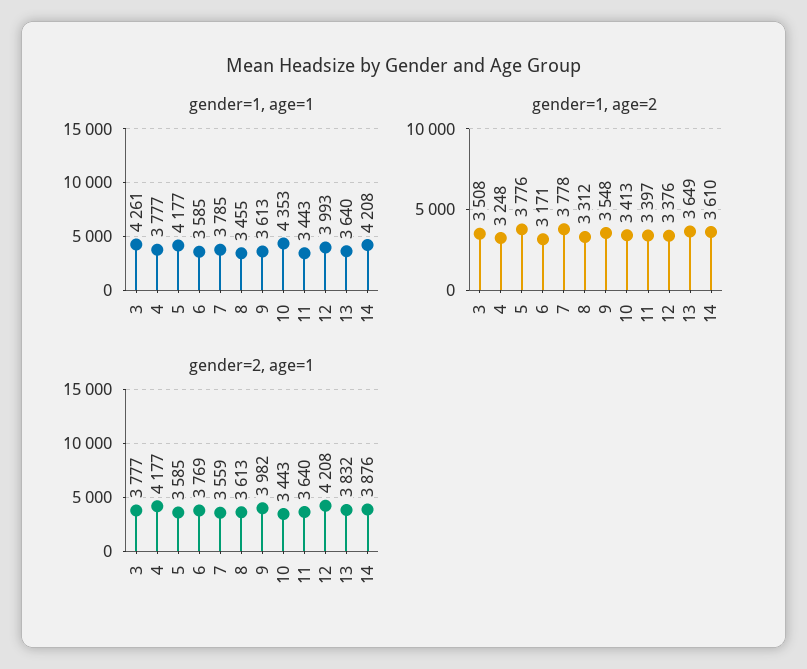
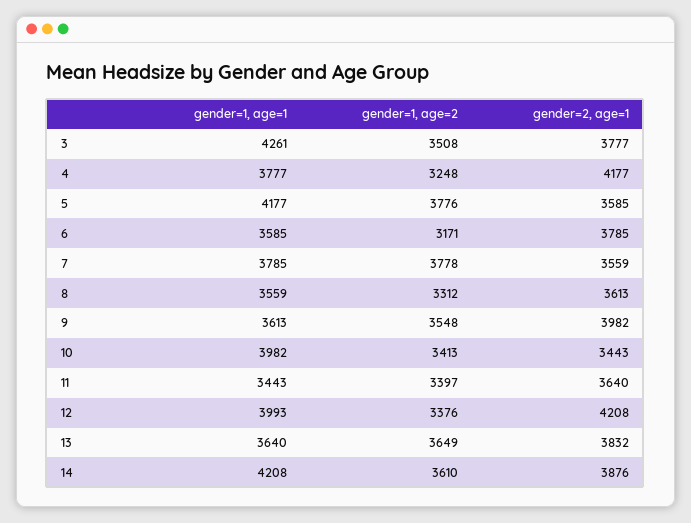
gender=1, age=1, 8: 3455 -> 3559
gender=1, age=1, 10: 4353 -> 3982
gender=2, age=1, 6: 3769 -> 3785

